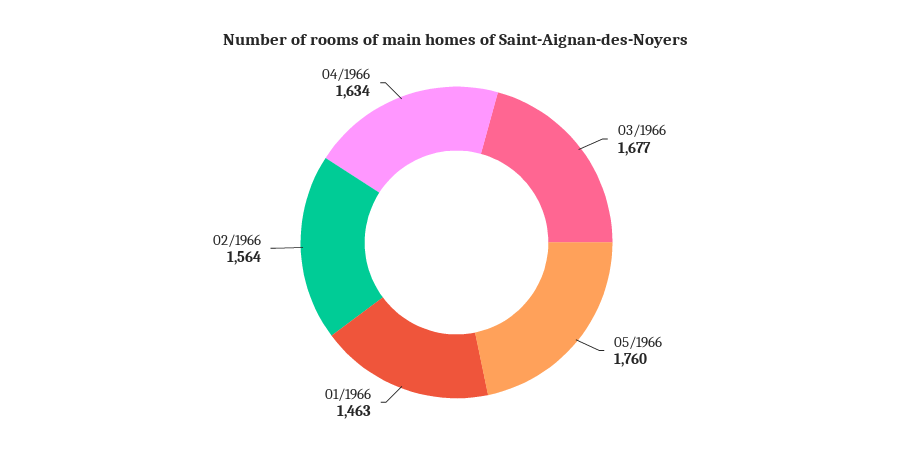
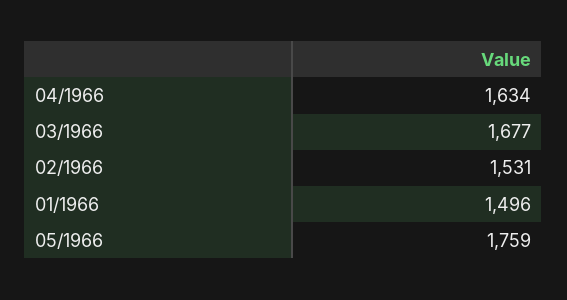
05/1966: 1760 -> 1759
01/1966: 1463 -> 1496
02/1966: 1564 -> 1531

